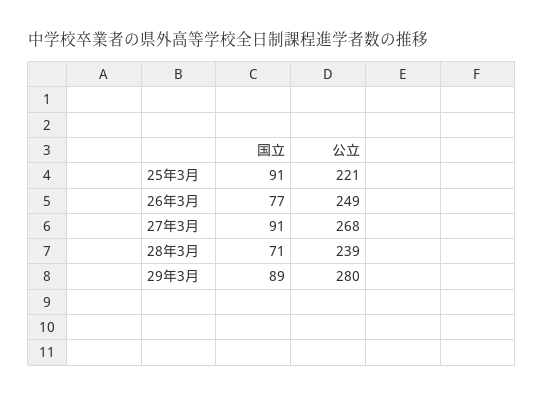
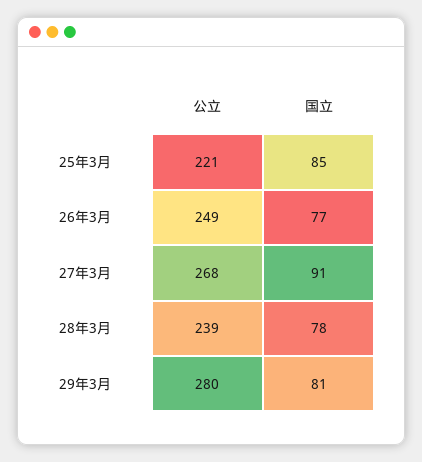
国立, 25年3月: 91 -> 85
国立, 28年3月: 71 -> 78
国立, 29年3月: 89 -> 81

